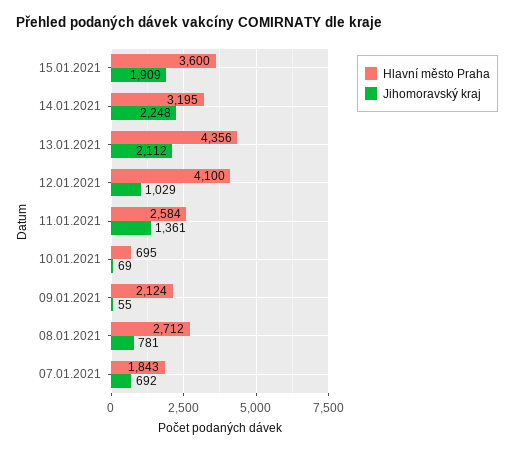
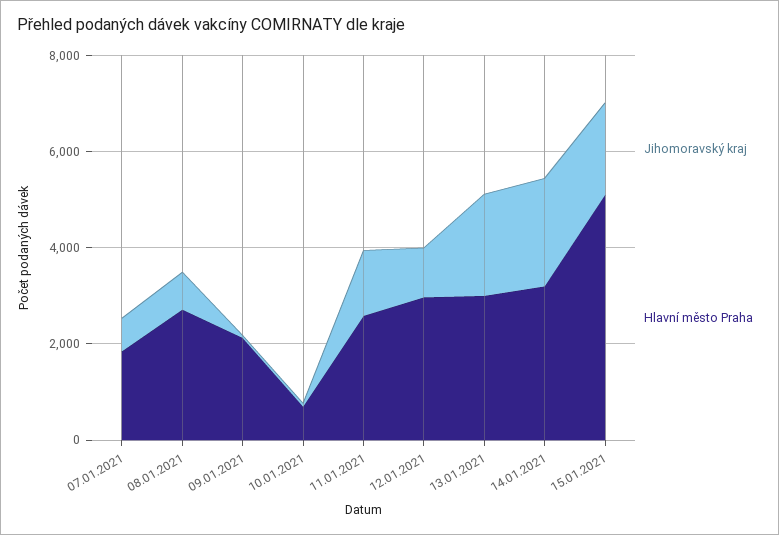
Hlavní město Praha, 15.01.2021: 3600 -> 5000
Hlavní město Praha, 13.01.2021: 4356 -> 3000
Hlavní město Praha, 12.01.2021: 4100 -> 3000

